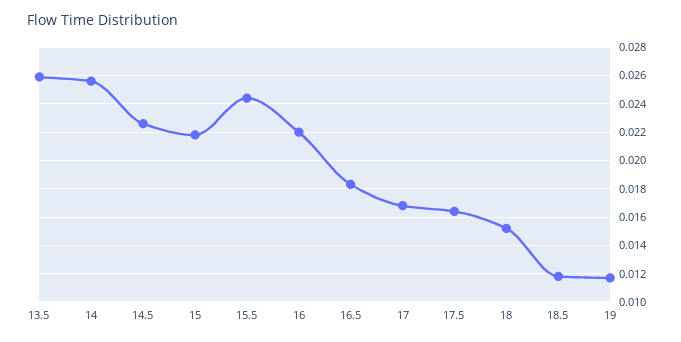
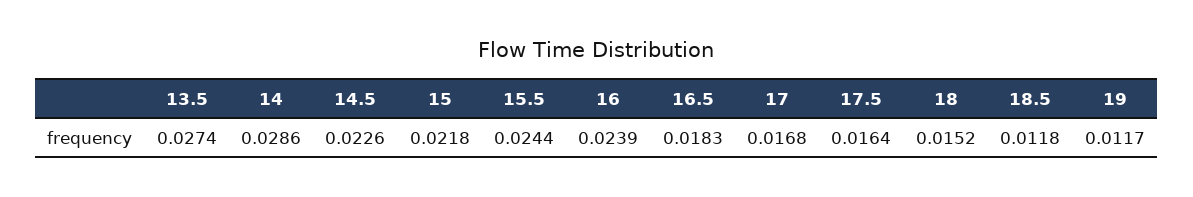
13.5: 0.026 -> 0.0274
14: 0.0255 -> 0.0286
16: 0.022 -> 0.0239

